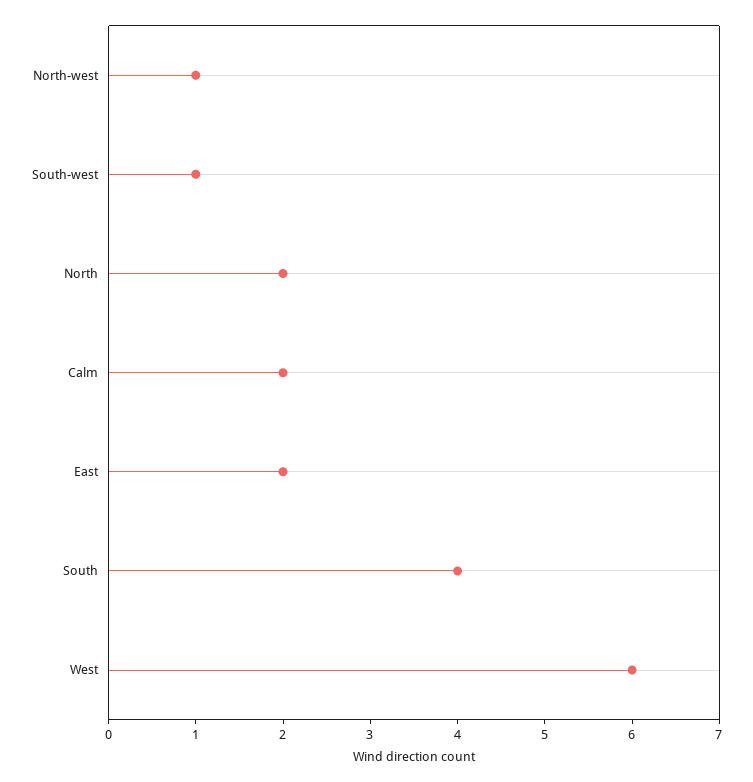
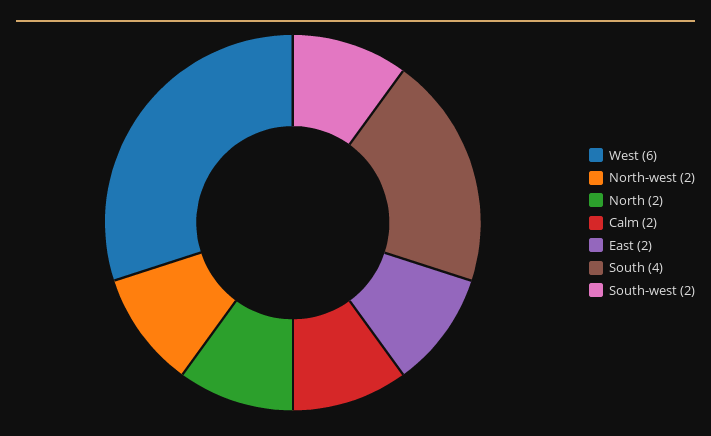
North-west: 1 -> 2
South-west: 1 -> 2

